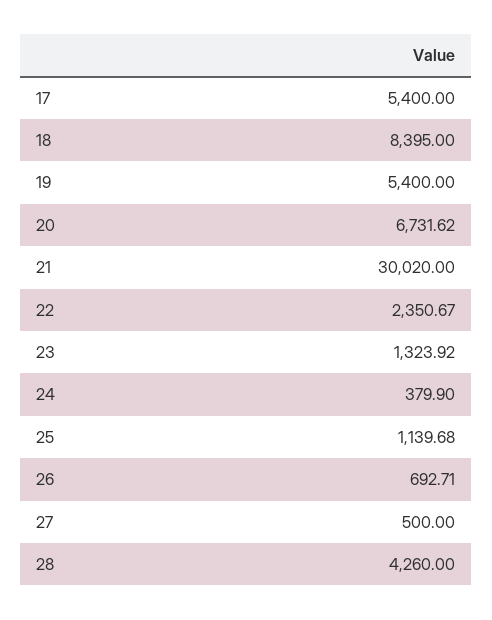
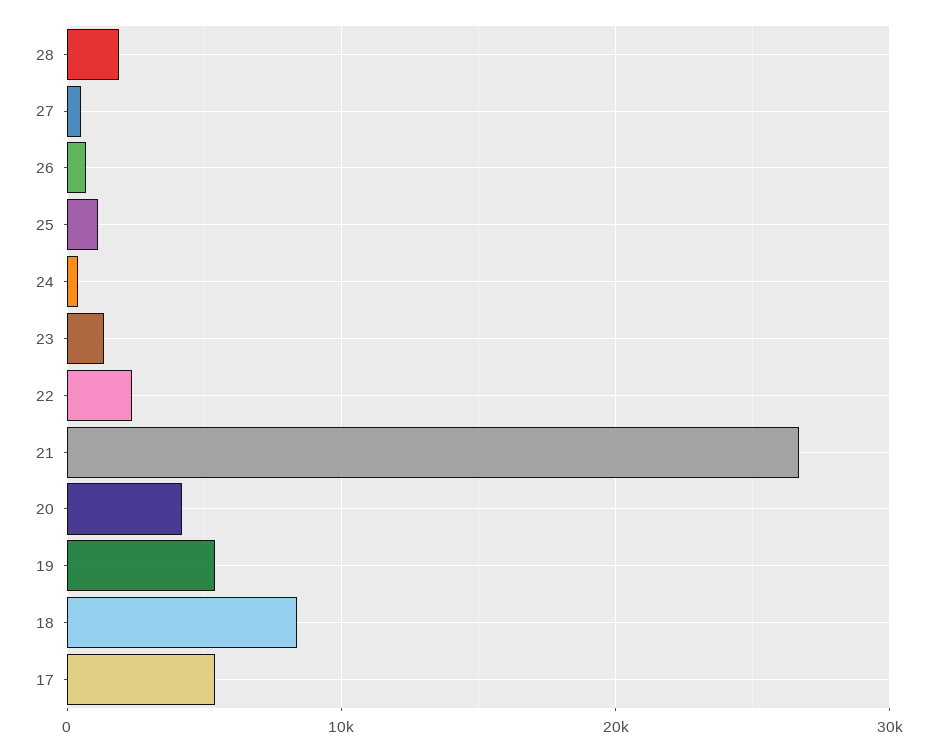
20: 6731.62 -> 4000
21: 30020 -> 27000
28: 4260 -> 2000

